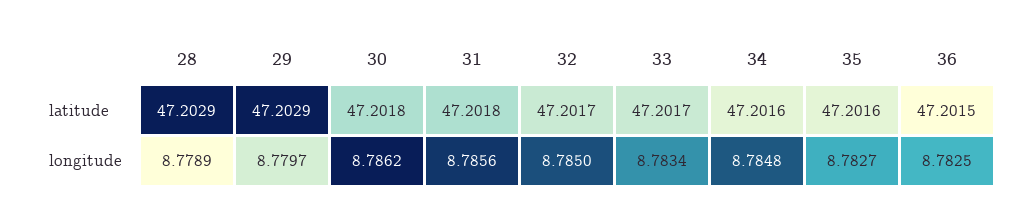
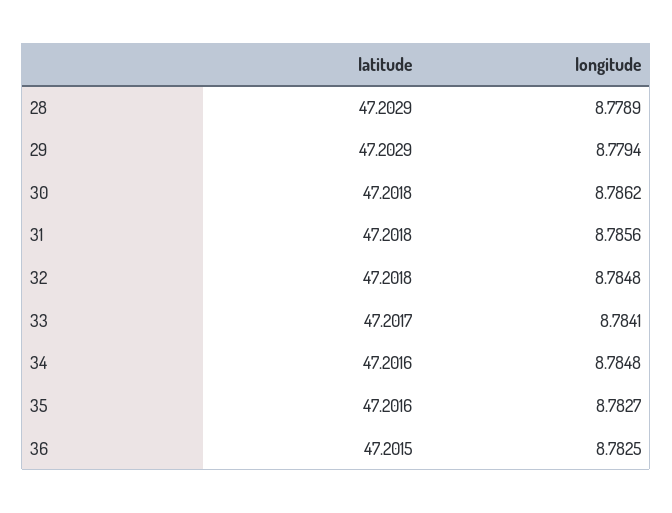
32, latitude: 47.2017 -> 47.2018
29, longitude: 8.7797 -> 8.7794
32, longitude: 8.785 -> 8.7848
33, longitude: 8.7834 -> 8.7841

